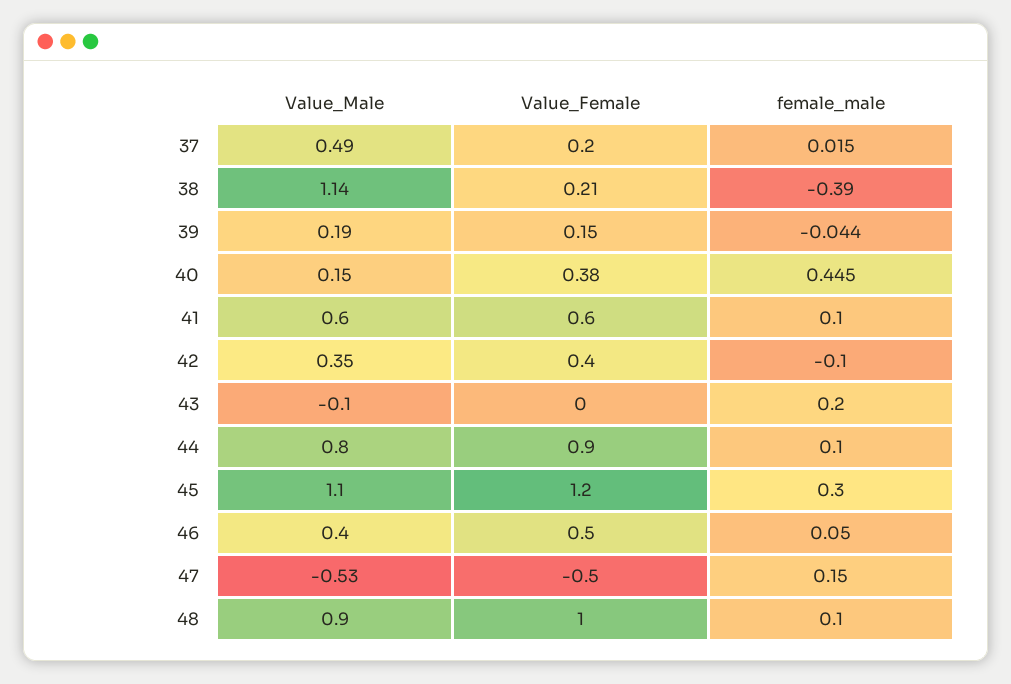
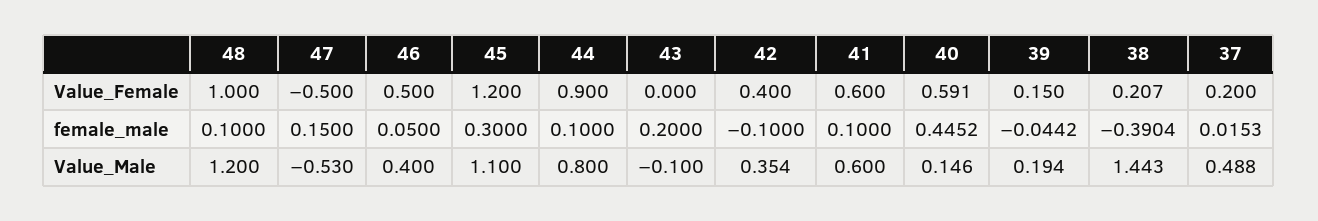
Value_Male, 38: 1.14 -> 1.443
Value_Female, 40: 0.38 -> 0.591
Value_Male, 48: 0.9 -> 1.2

